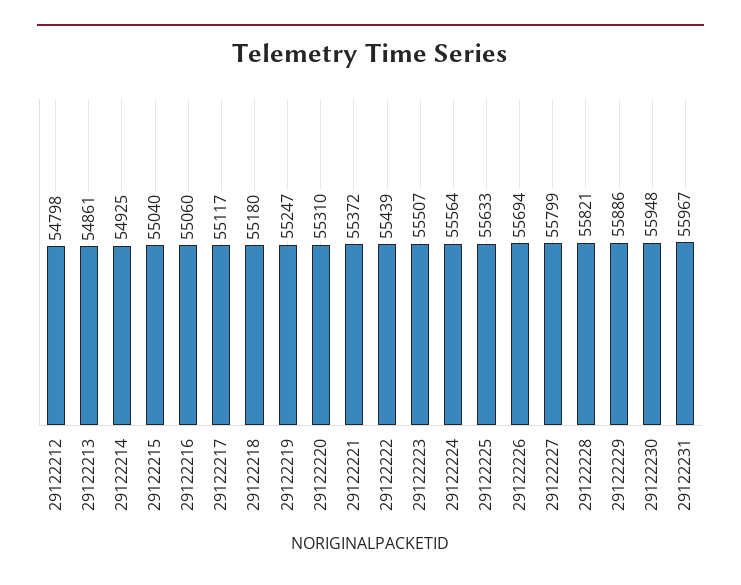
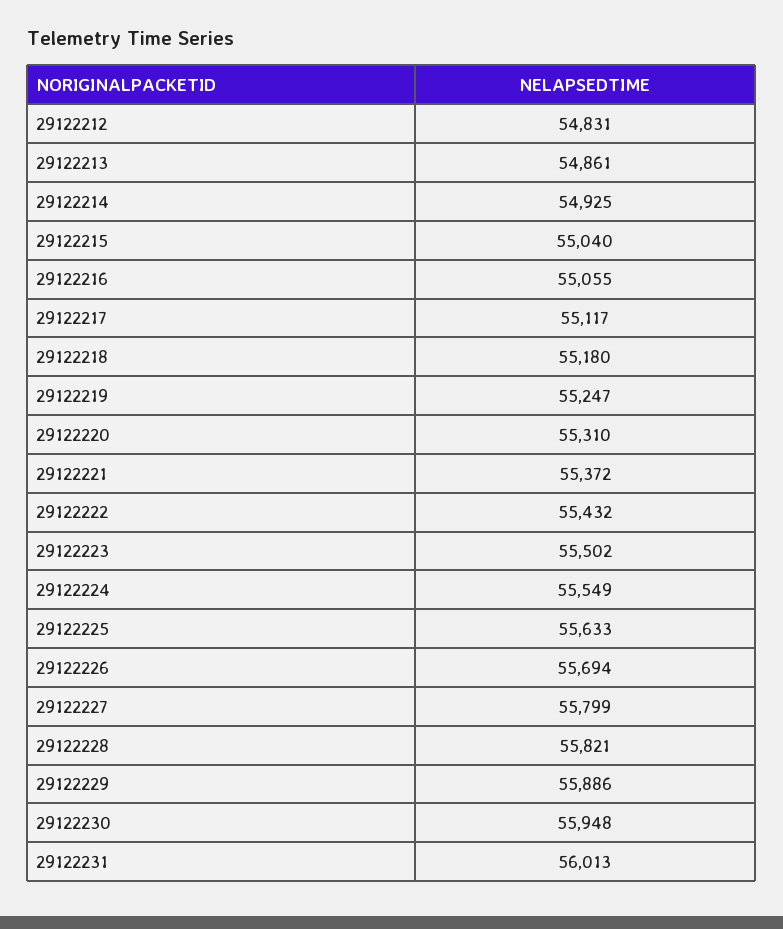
29122212: 54798 -> 54831
29122216: 55060 -> 55055
29122222: 55439 -> 55432
29122223: 55507 -> 55502
29122224: 55564 -> 55549
29122231: 55967 -> 56013

